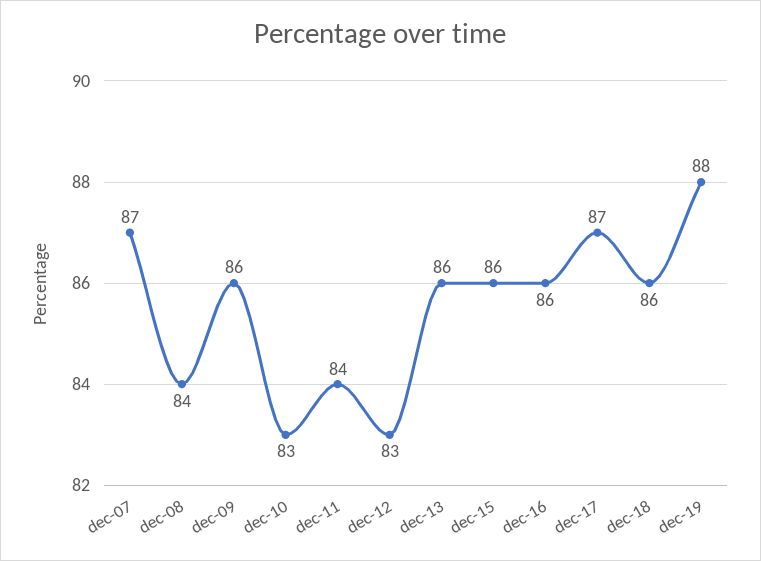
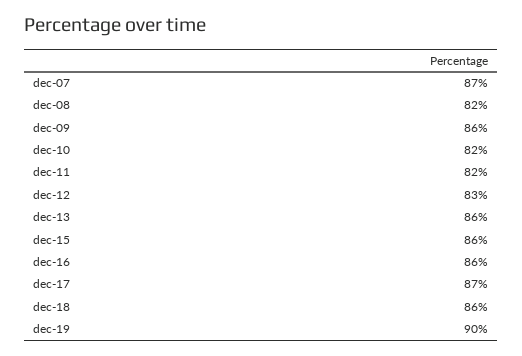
dec-08: 84 -> 82
dec-10: 83 -> 82
dec-11: 84 -> 82
dec-19: 88 -> 90

